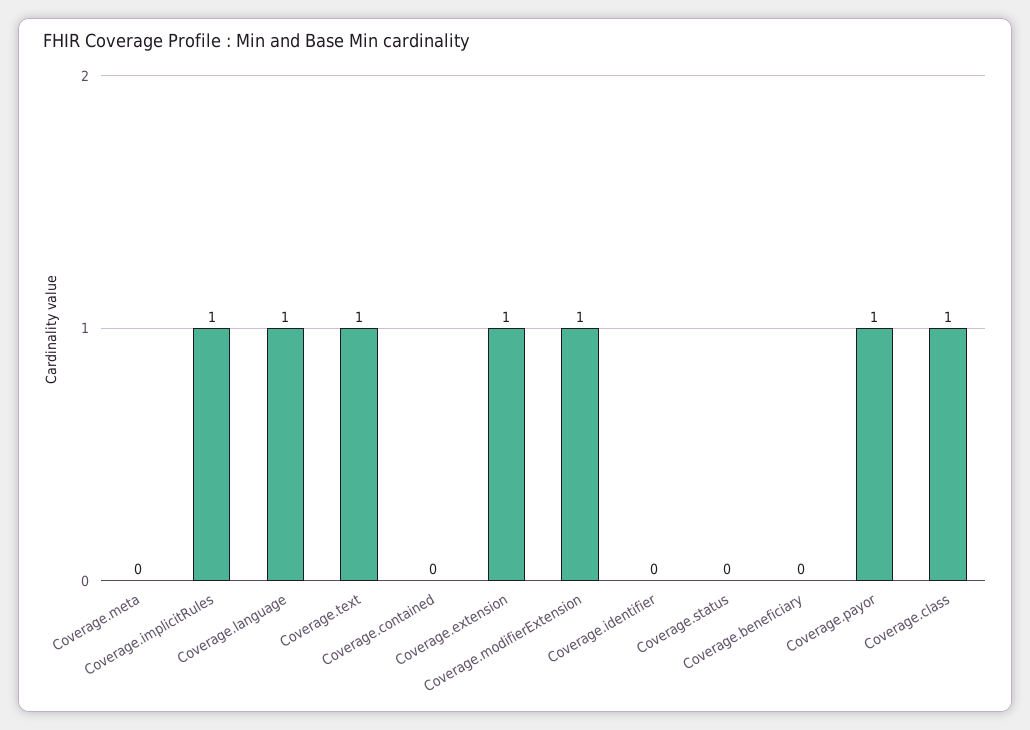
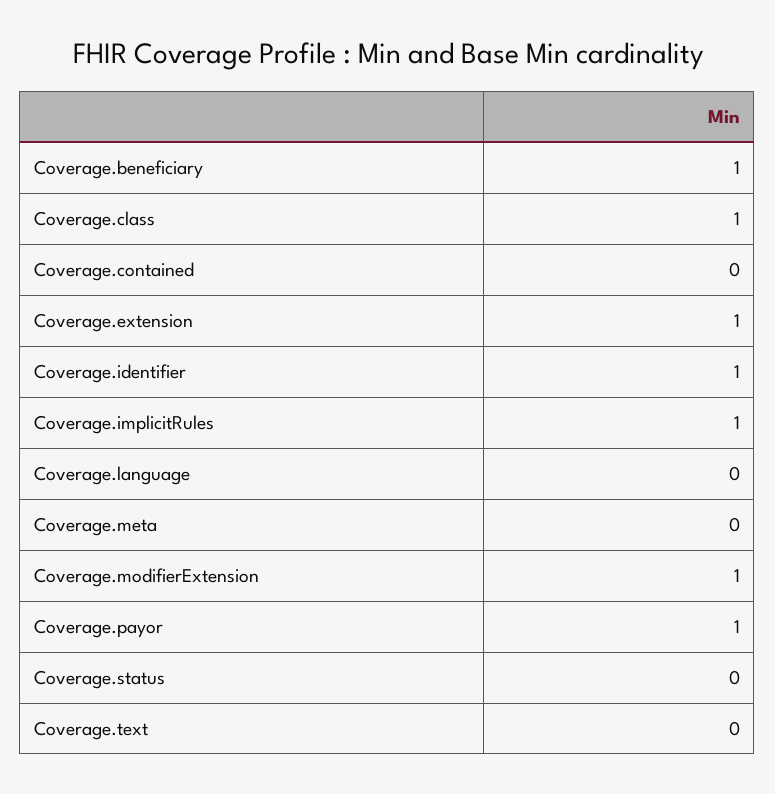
Coverage.language: 1 -> 0
Coverage.text: 1 -> 0
Coverage.identifier: 0 -> 1
Coverage.beneficiary: 0 -> 1

